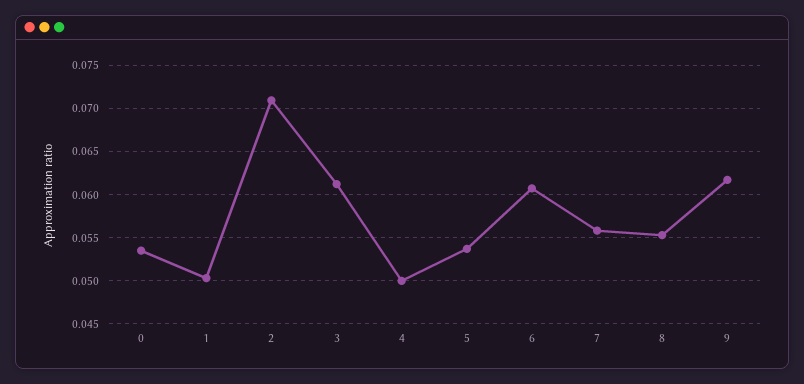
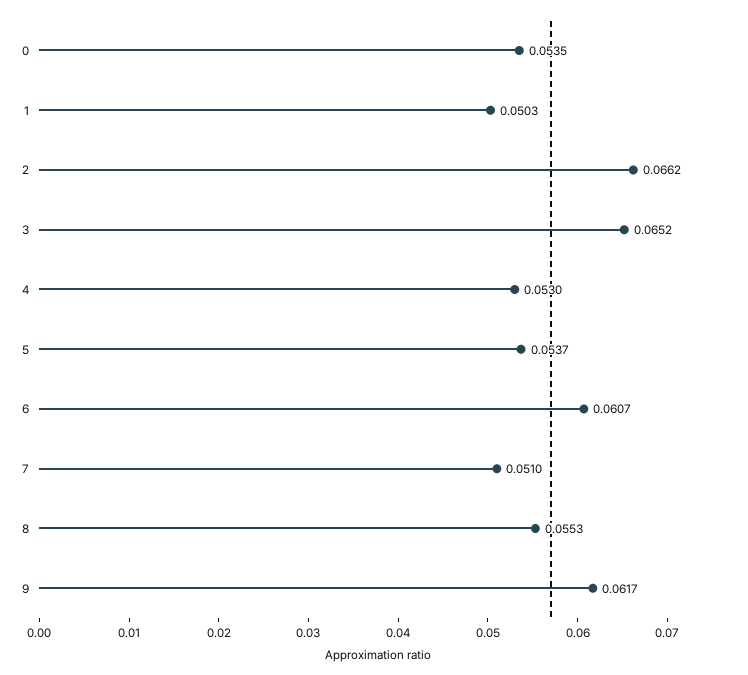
2: 0.071 -> 0.0662
3: 0.061 -> 0.0652
4: 0.05 -> 0.053
7: 0.056 -> 0.051

